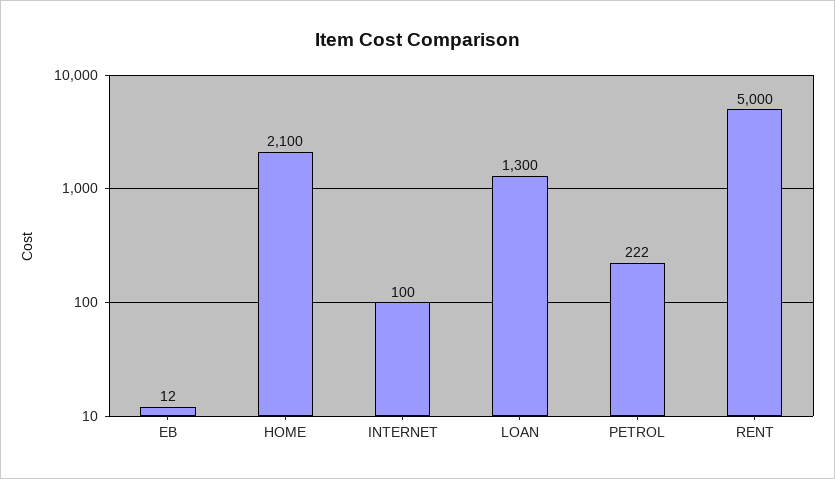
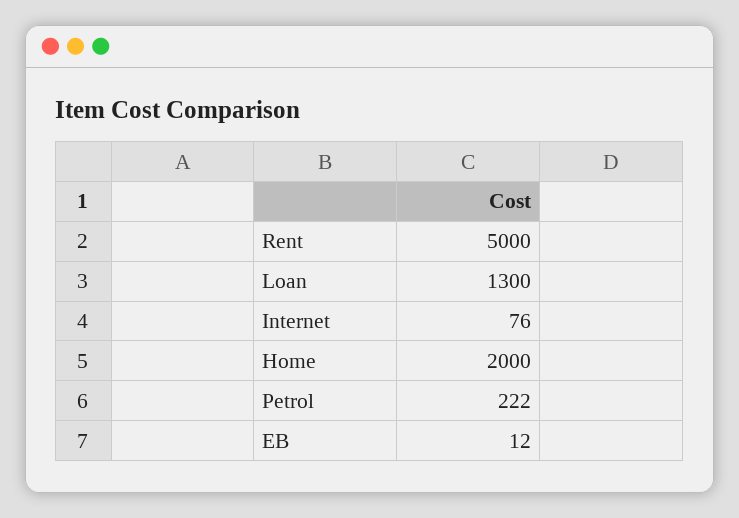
HOME: 2100 -> 2000
INTERNET: 100 -> 76

